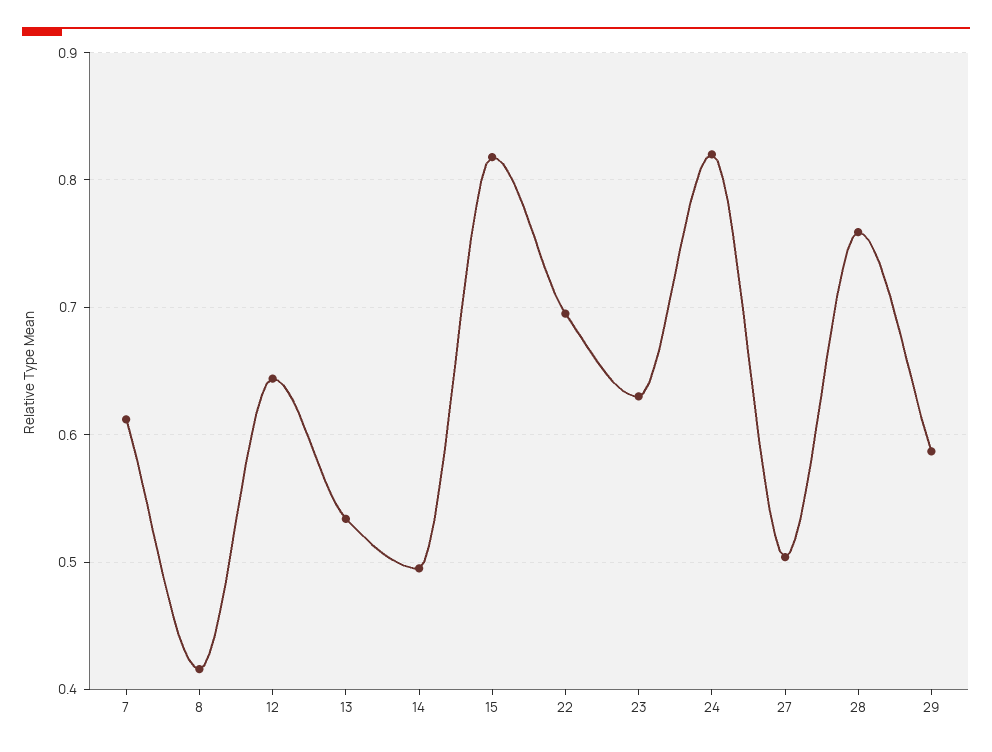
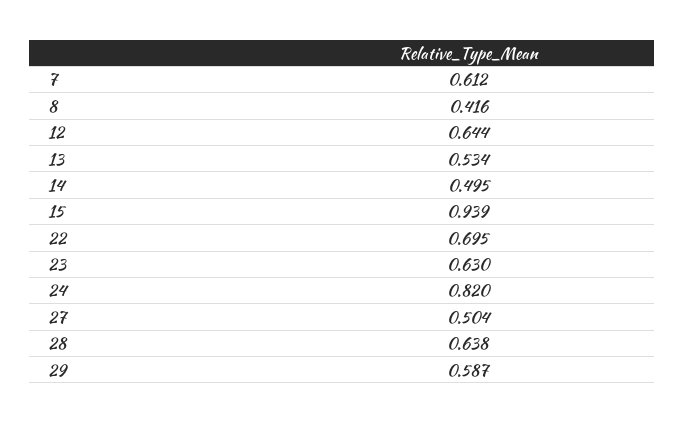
15: 0.82 -> 0.939
28: 0.76 -> 0.638

